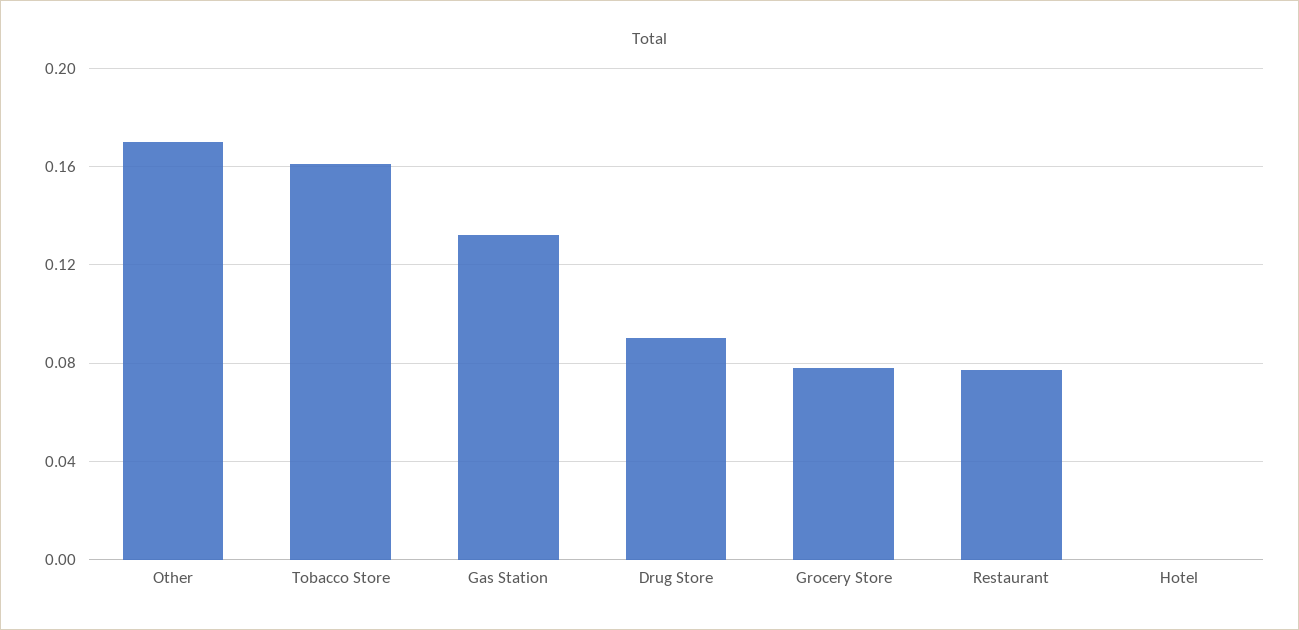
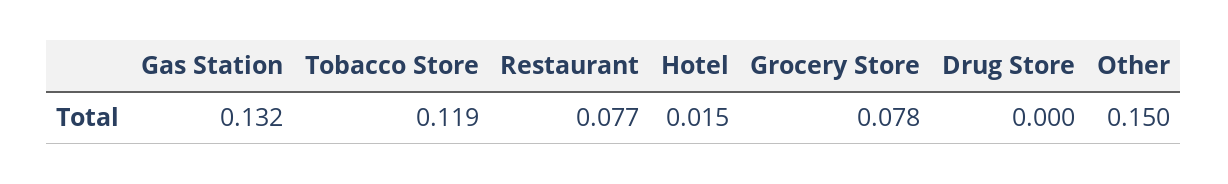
Other: 0.17 -> 0.15
Tobacco Store: 0.16 -> 0.119
Drug Store: 0.09 -> 0
Hotel: 0 -> 0.015

